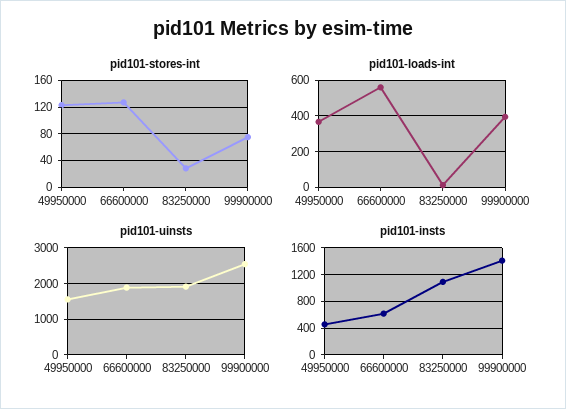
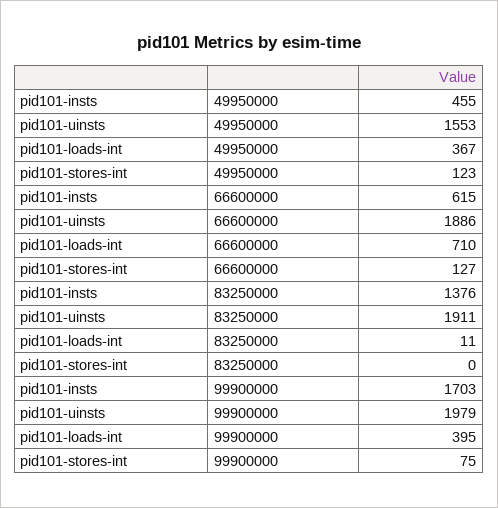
pid101-stores-int, 83250000: 30 -> 0
pid101-loads-int, 66600000: 550 -> 710
pid101-uinsts, 99900000: 2600 -> 1979
pid101-insts, 83250000: 1100 -> 1376
pid101-insts, 99900000: 1400 -> 1703

